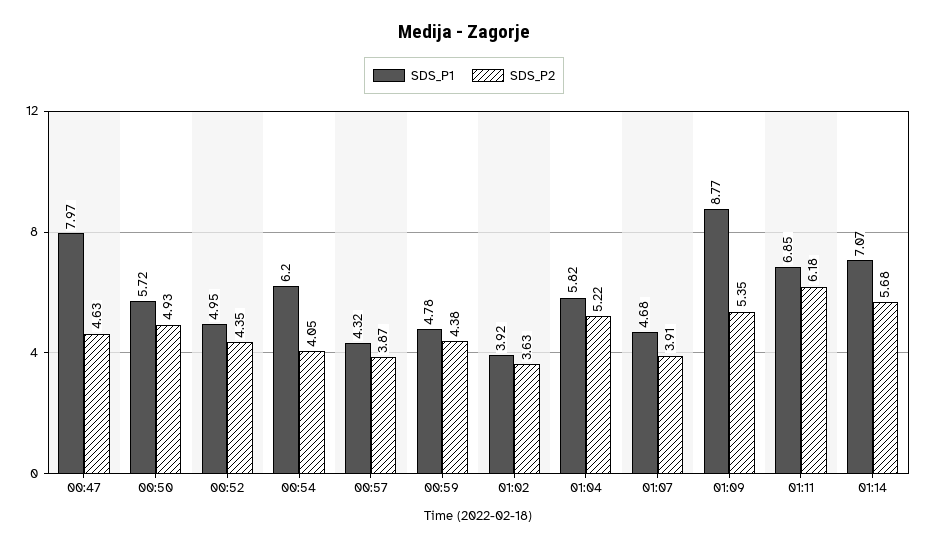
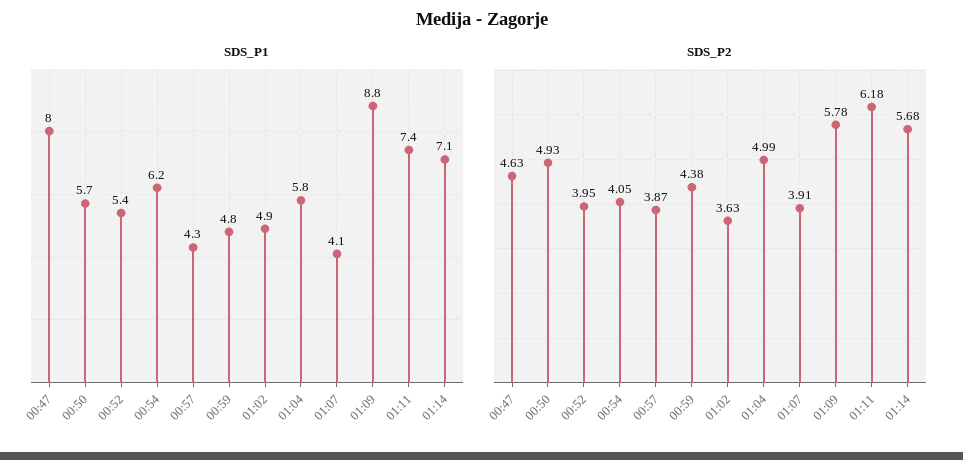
SDS_P1, 00:52: 4.95 -> 5.4
SDS_P2, 00:52: 4.35 -> 3.95
SDS_P1, 01:02: 3.92 -> 4.9
SDS_P2, 01:04: 5.22 -> 4.99
SDS_P1, 01:07: 4.68 -> 4.1
SDS_P2, 01:09: 5.35 -> 5.78
SDS_P1, 01:11: 6.85 -> 7.4

